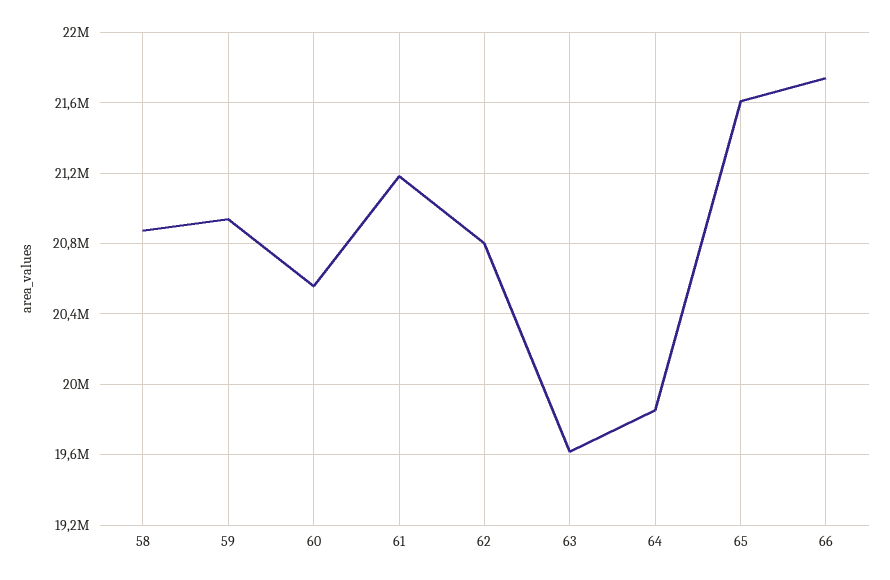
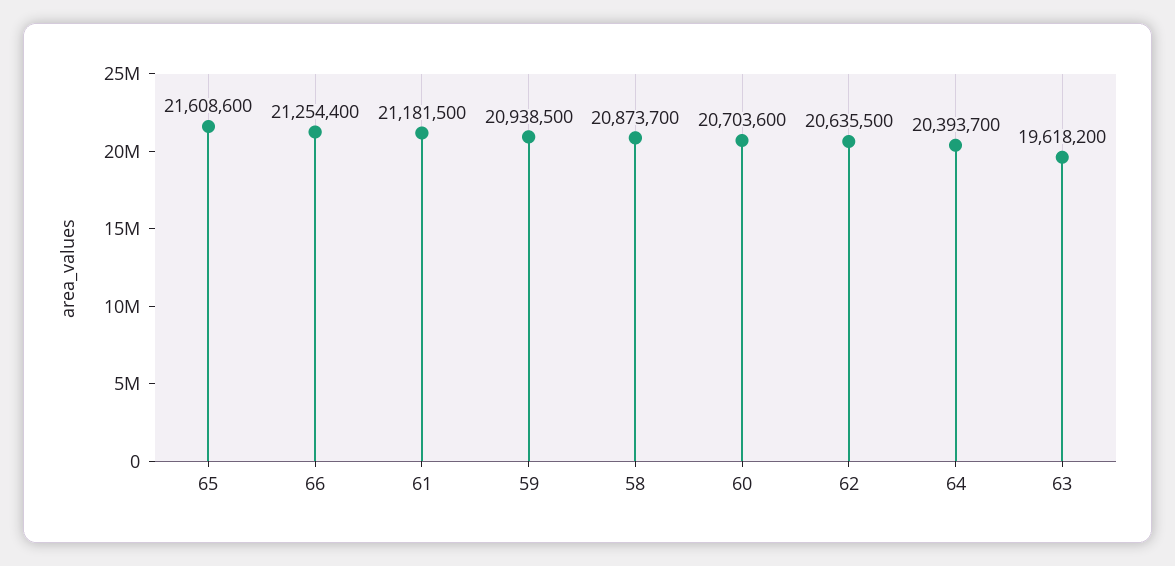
60: 20550000 -> 20703600
62: 20800000 -> 20635500
64: 19850000 -> 20393700
66: 21750000 -> 21254400

